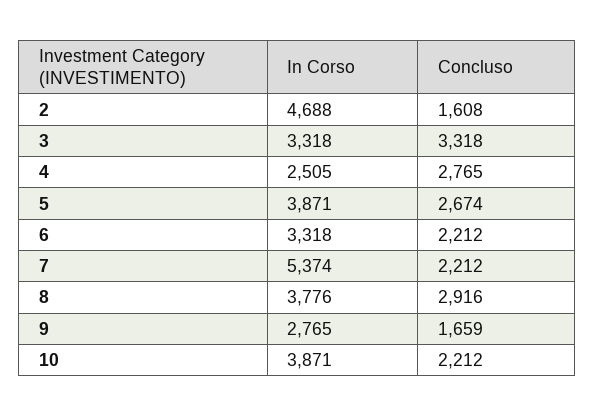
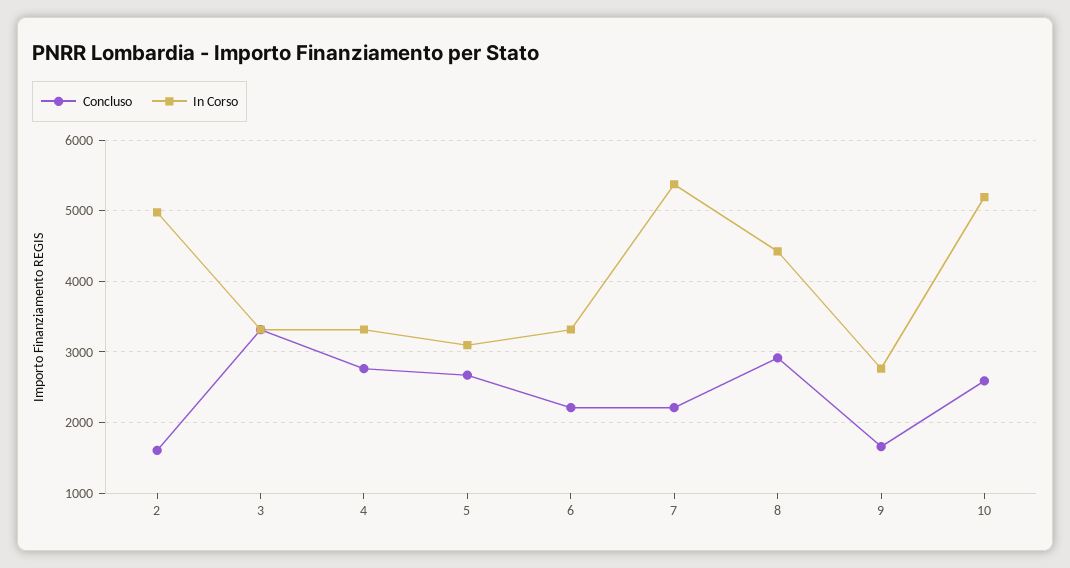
In Corso, 2: 4688 -> 5000
In Corso, 4: 2505 -> 3300
In Corso, 5: 3871 -> 3100
In Corso, 8: 3776 -> 4400
In Corso, 10: 3871 -> 5200
Concluso, 10: 2212 -> 2600

